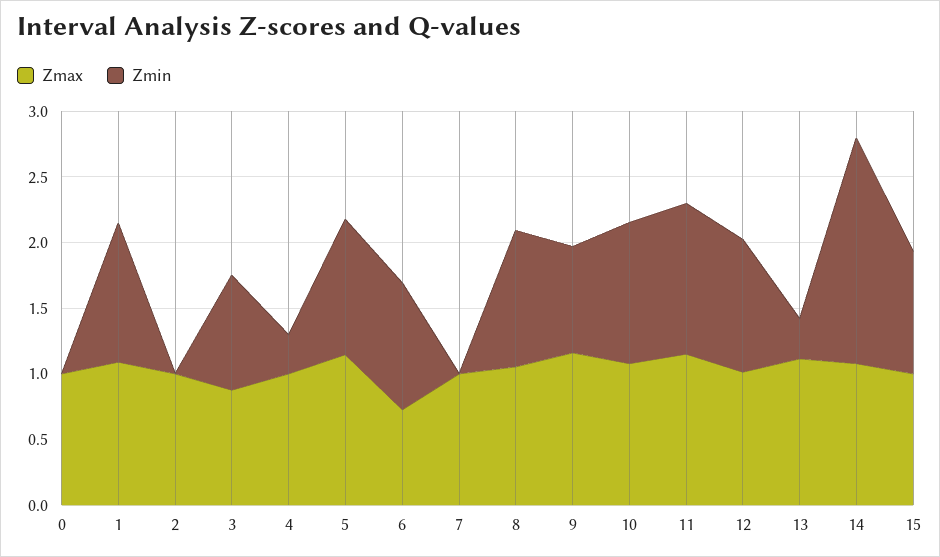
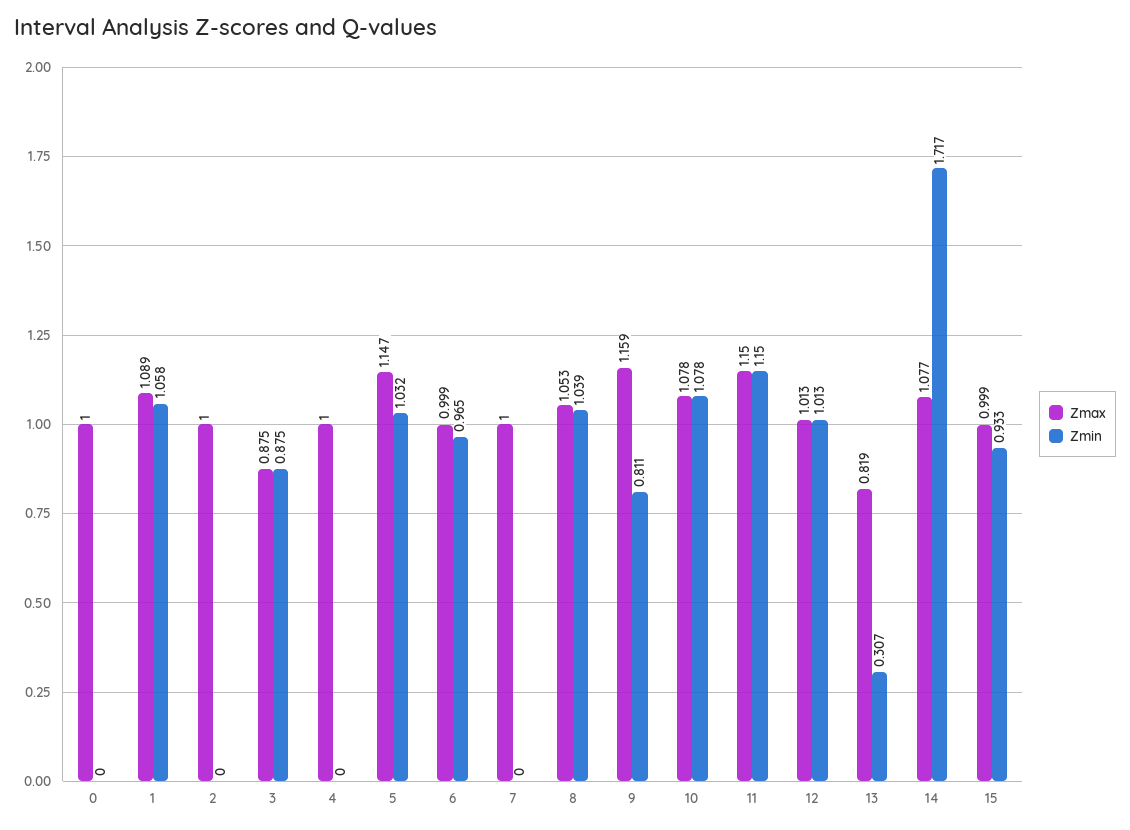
Zmin, 4: 0.3 -> 0
Zmax, 6: 0.7 -> 0.999
Zmax, 13: 1.1 -> 0.819

